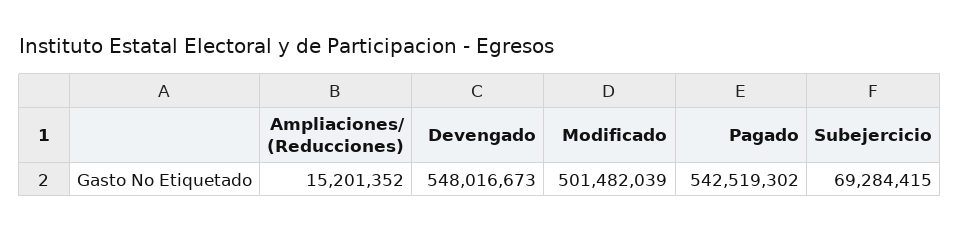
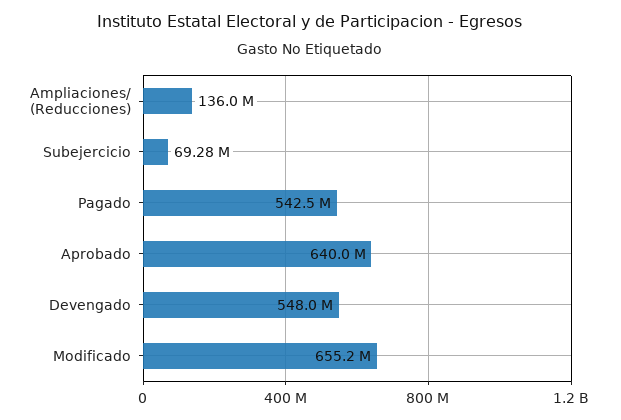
Ampliaciones/ (Reducciones): 15201352 -> 136000000
Modificado: 501482039 -> 655200000
Aprobado: none -> 640000000

